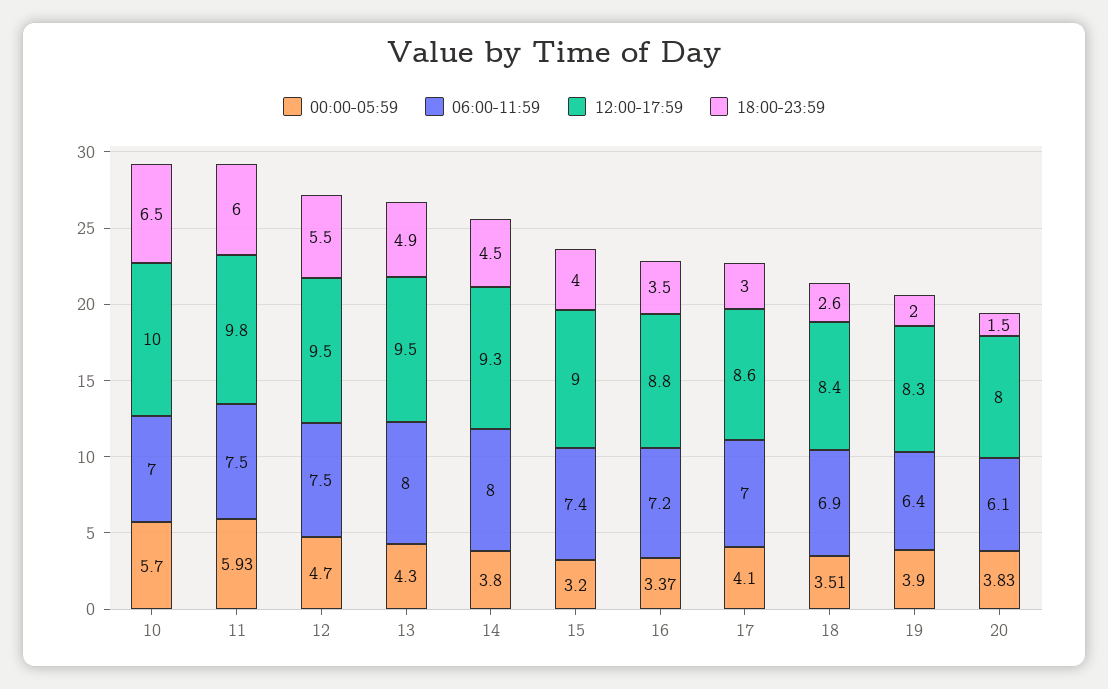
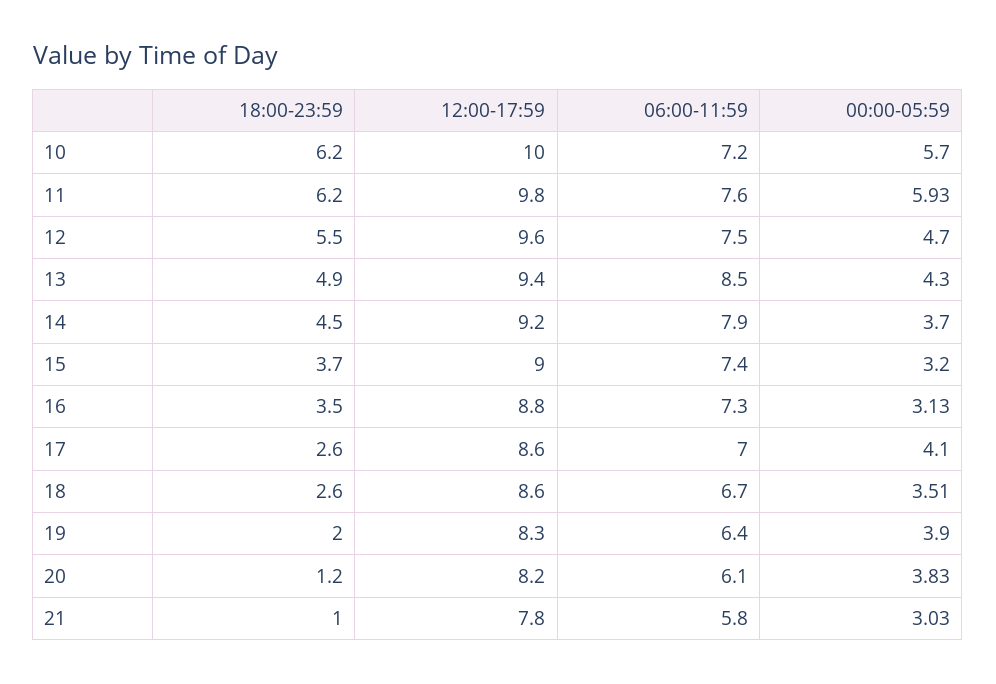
06:00-11:59, 10: 7 -> 7.2
18:00-23:59, 10: 6.5 -> 6.2
06:00-11:59, 11: 7.5 -> 7.6
18:00-23:59, 11: 6 -> 6.2
12:00-17:59, 12: 9.5 -> 9.6
06:00-11:59, 13: 8 -> 8.5
12:00-17:59, 13: 9.5 -> 9.4
00:00-05:59, 14: 3.8 -> 3.7
06:00-11:59, 14: 8 -> 7.9
12:00-17:59, 14: 9.3 -> 9.2
18:00-23:59, 15: 4 -> 3.7
00:00-05:59, 16: 3.37 -> 3.13
06:00-11:59, 16: 7.2 -> 7.3
18:00-23:59, 17: 3 -> 2.6
06:00-11:59, 18: 6.9 -> 6.7
12:00-17:59, 18: 8.4 -> 8.6
12:00-17:59, 20: 8 -> 8.2
18:00-23:59, 20: 1.5 -> 1.2
18:00-23:59, 21: none -> 1
12:00-17:59, 21: none -> 7.8
06:00-11:59, 21: none -> 5.8
00:00-05:59, 21: none -> 3.03

